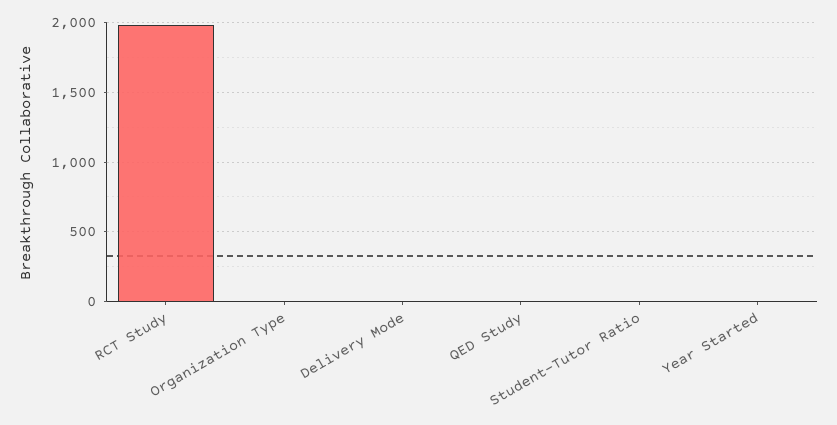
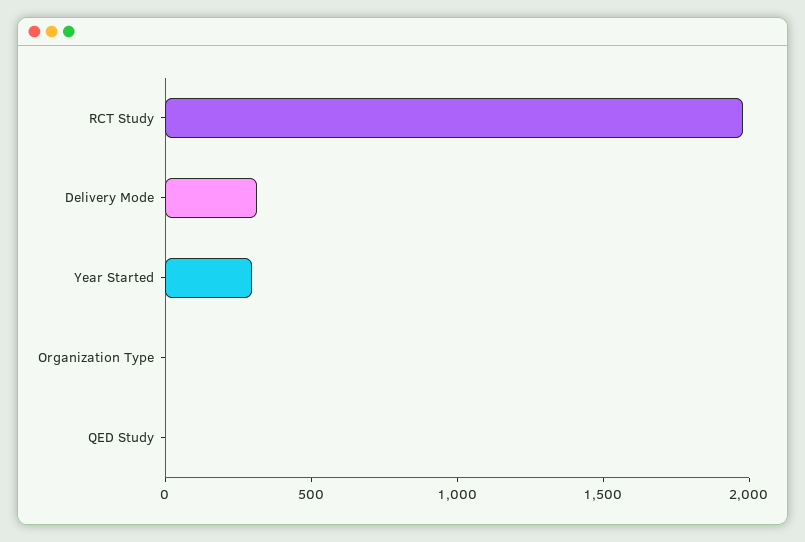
Delivery Mode: 0 -> 300
Student-Tutor Ratio: 0 -> none
Year Started: 0 -> 300

